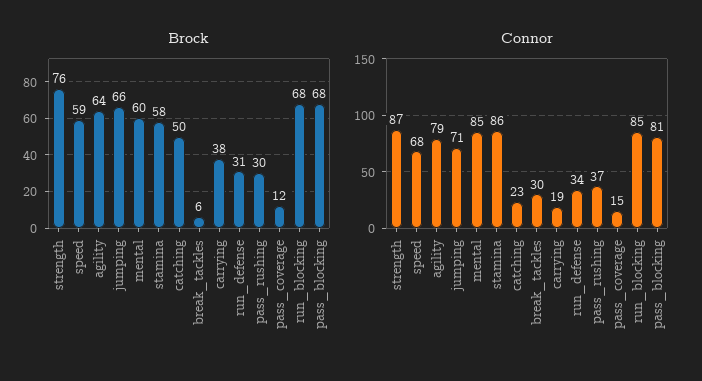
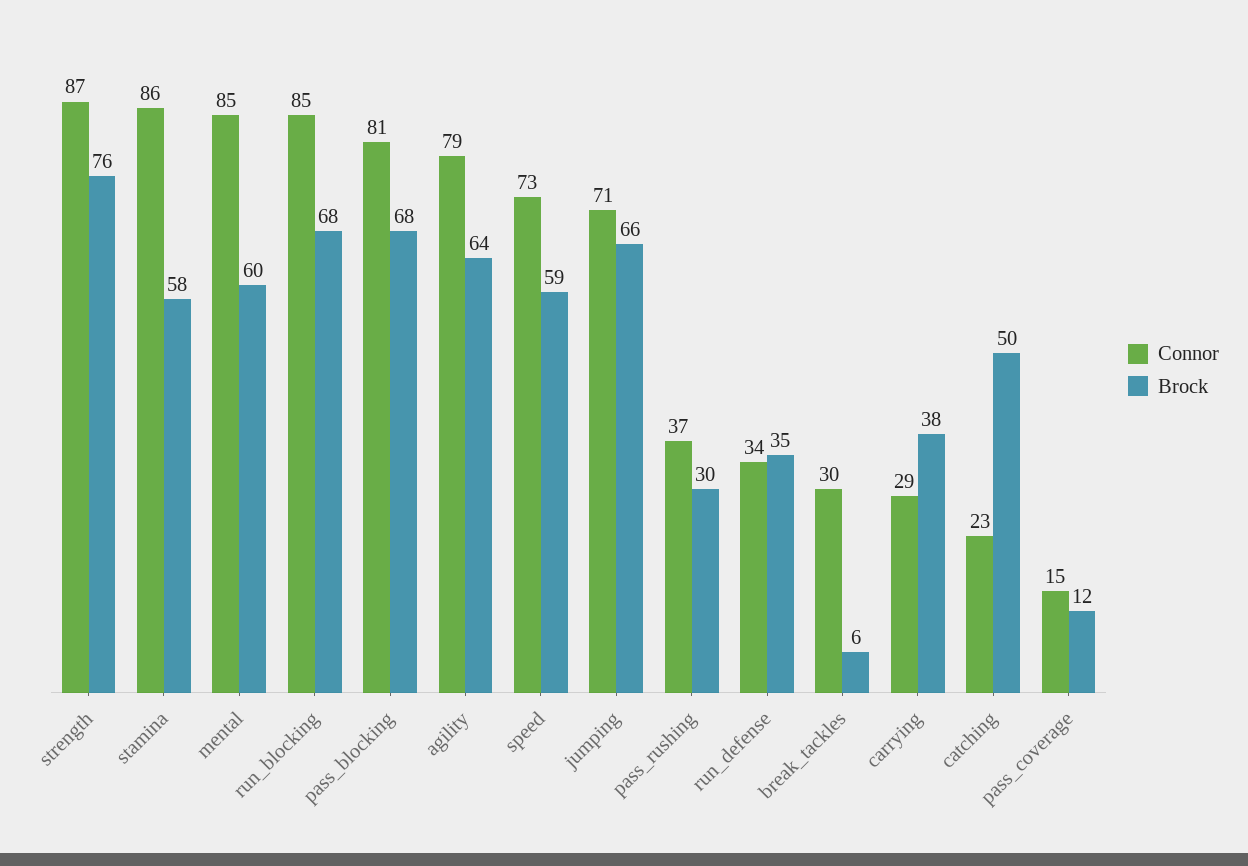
Brock, run_defense: 31 -> 35
Connor, speed: 68 -> 73
Connor, carrying: 19 -> 29

